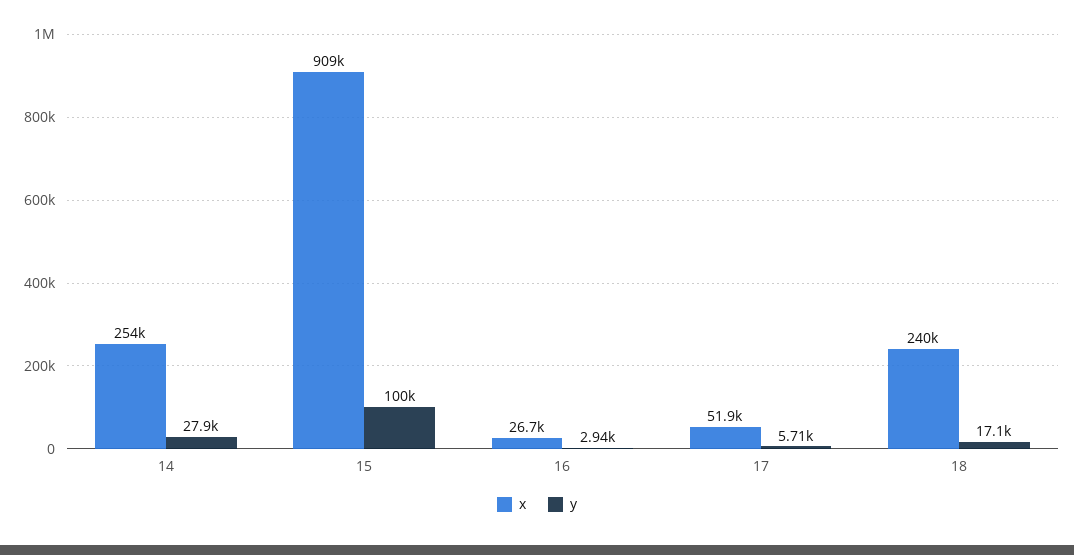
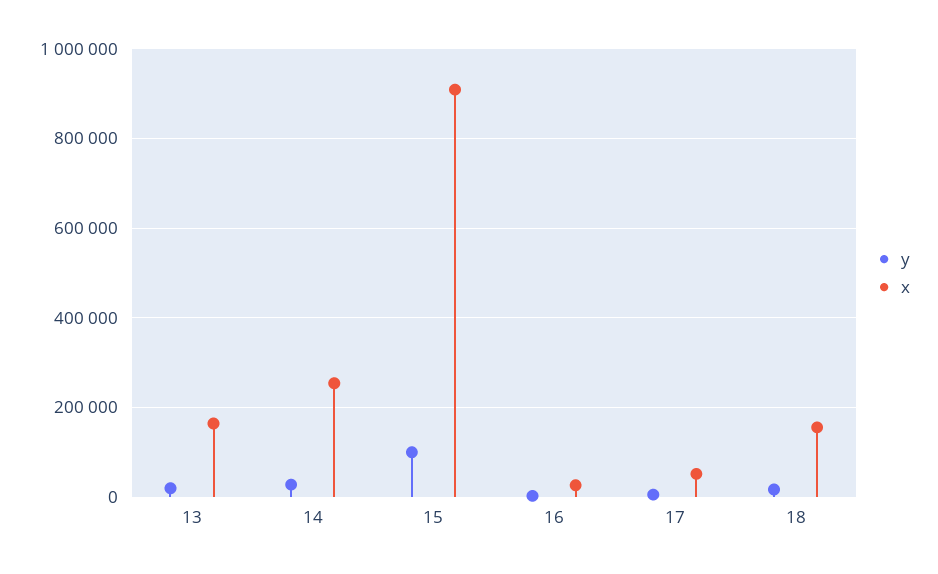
x, 18: 240000 -> 160000
y, 13: none -> 20000
x, 13: none -> 160000

